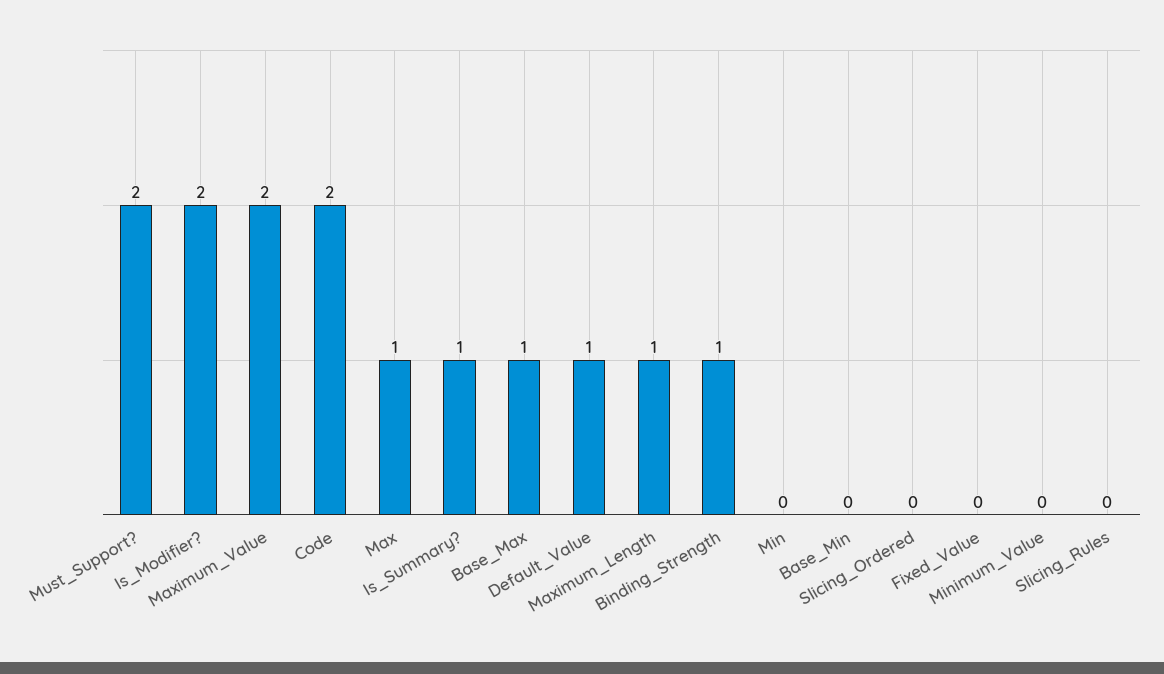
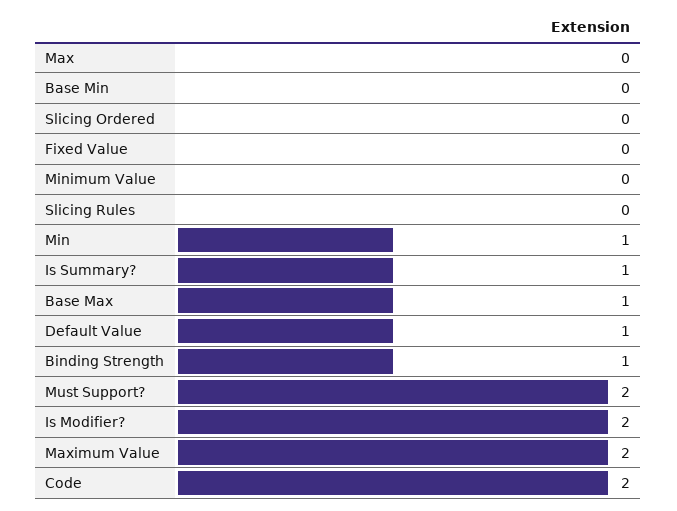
Max: 1 -> 0
Maximum_Length: 1 -> none
Min: 0 -> 1

